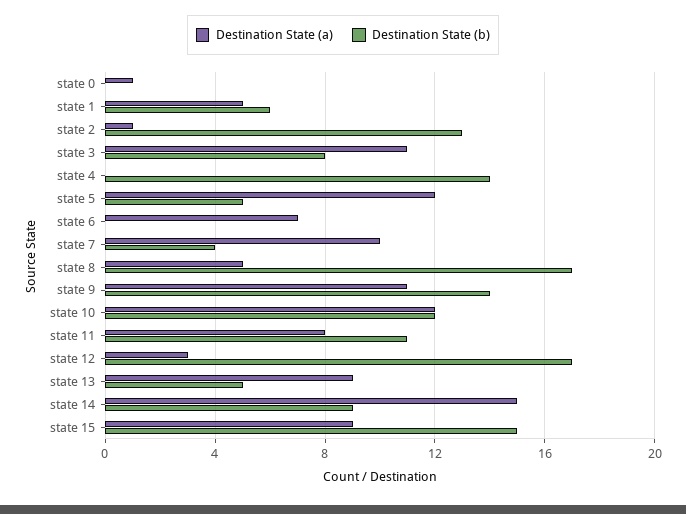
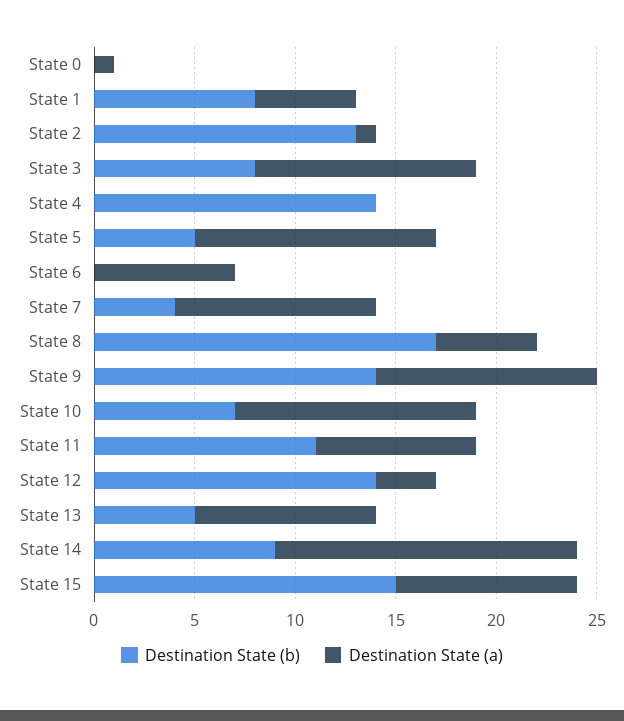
Destination State (b), state 1: 6 -> 8
Destination State (b), state 10: 12 -> 7
Destination State (b), state 12: 17 -> 14

